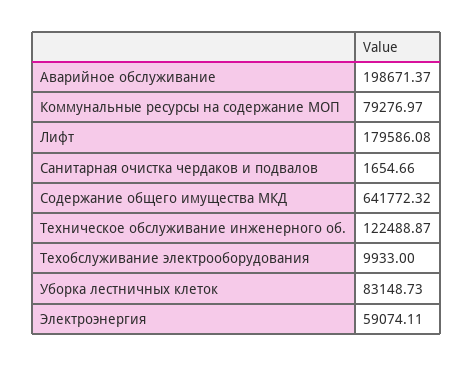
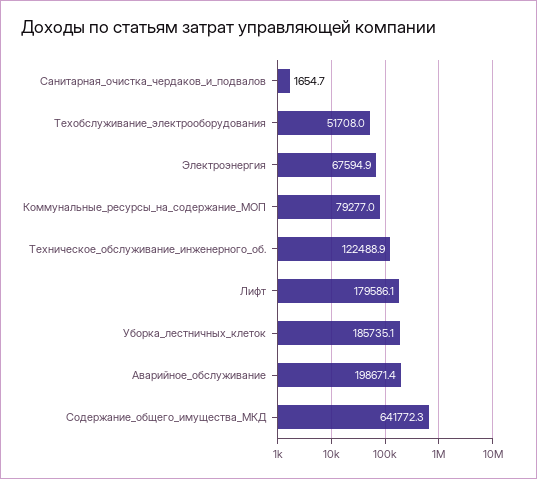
Техобслуживание электрооборудования: 9933 -> 51708
Уборка лестничных клеток: 83148.73 -> 185735.1
Электроэнергия: 59074.11 -> 67594.9

